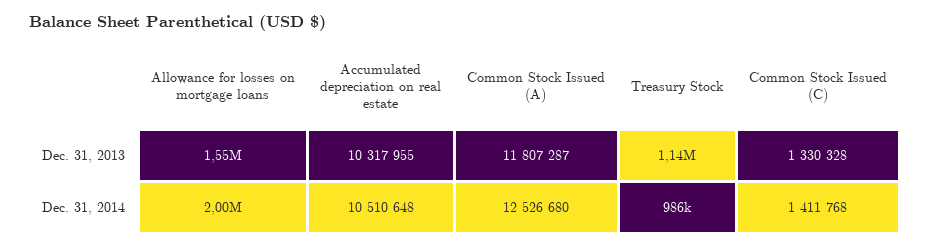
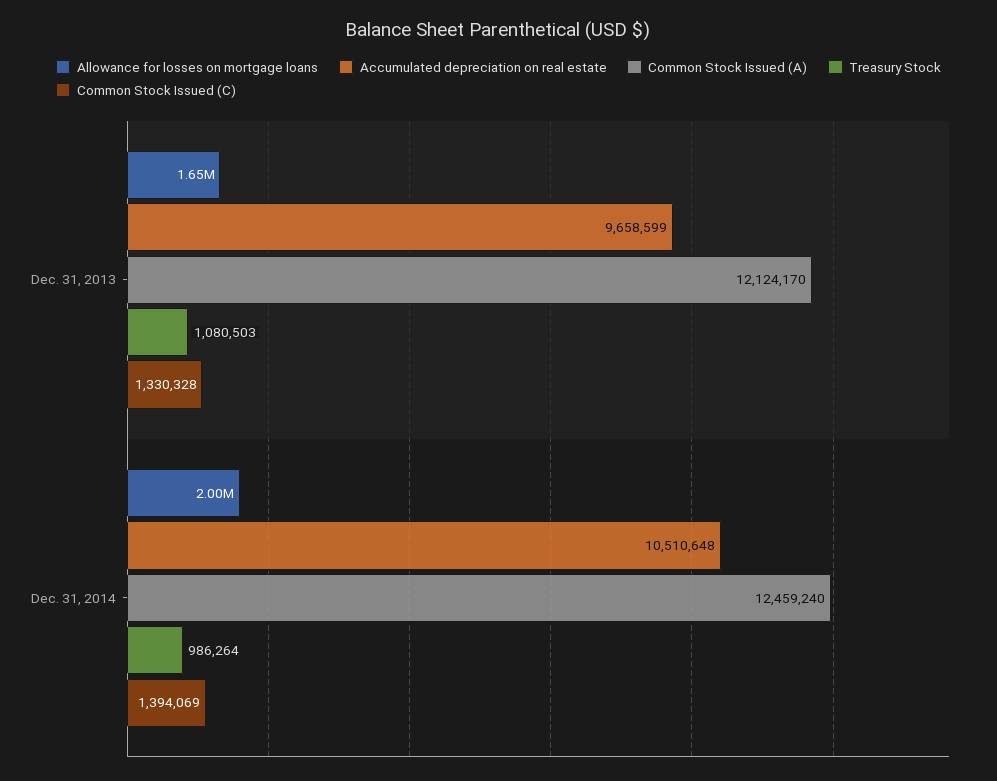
Allowance for losses on mortgage loans, Dec. 31, 2013: 1550000 -> 1650000
Accumulated depreciation on real estate, Dec. 31, 2013: 10317955 -> 9658599
Common Stock Issued (A), Dec. 31, 2013: 11807287 -> 12124170
Treasury Stock, Dec. 31, 2013: 1140000 -> 1080503
Common Stock Issued (A), Dec. 31, 2014: 12526680 -> 12459240
Common Stock Issued (C), Dec. 31, 2014: 1411768 -> 1394069

